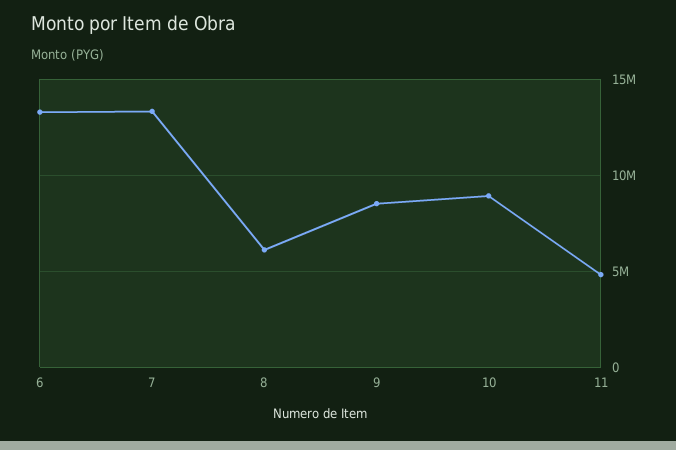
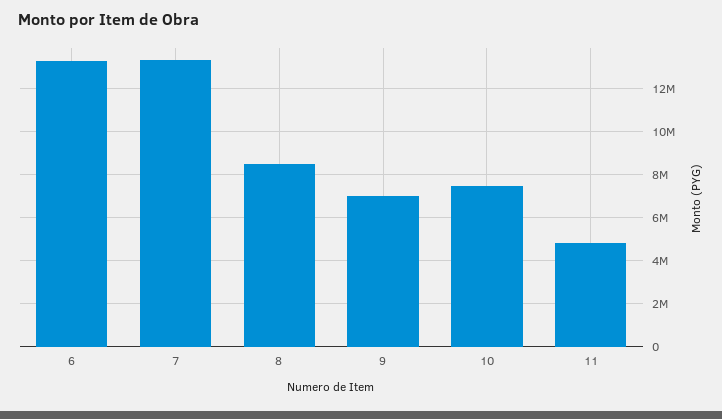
8: 6000000 -> 8500000
9: 8500000 -> 7000000
10: 9000000 -> 7500000

